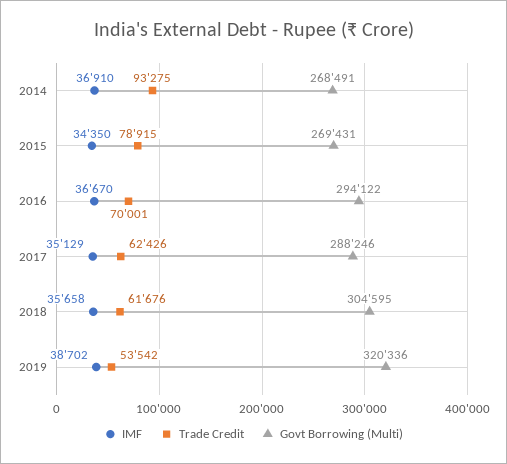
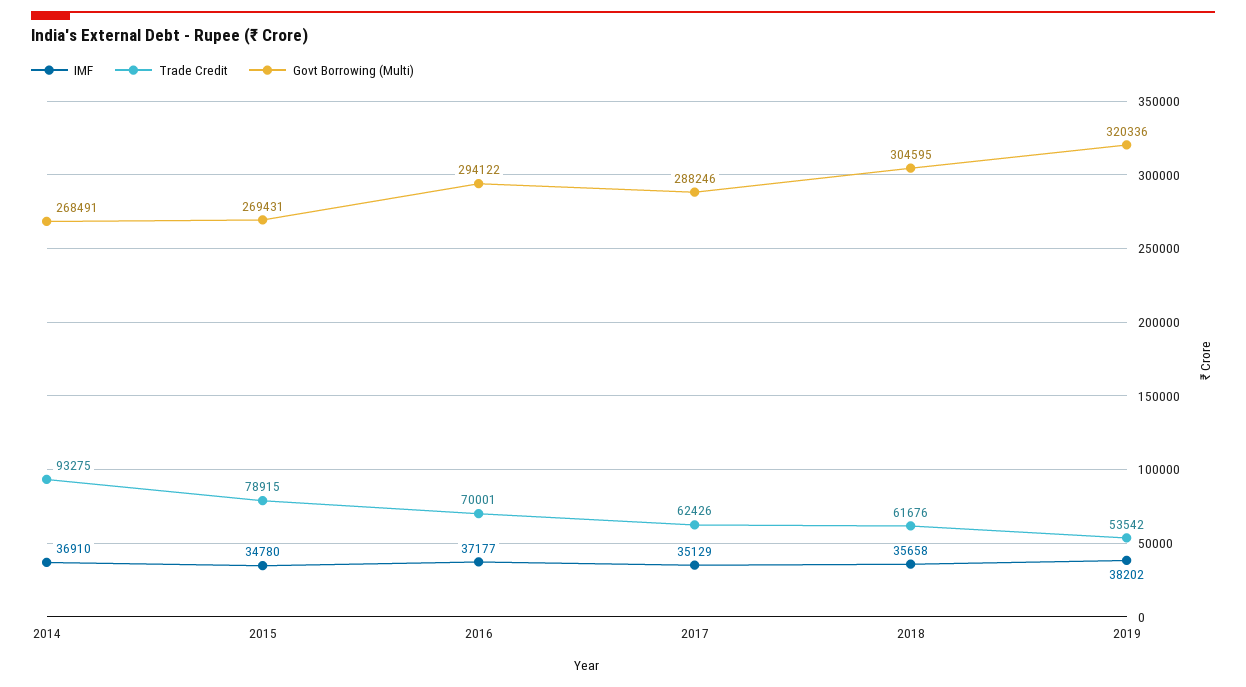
IMF, 2015: 34350 -> 34780
IMF, 2016: 36670 -> 37177
IMF, 2019: 38702 -> 38202

